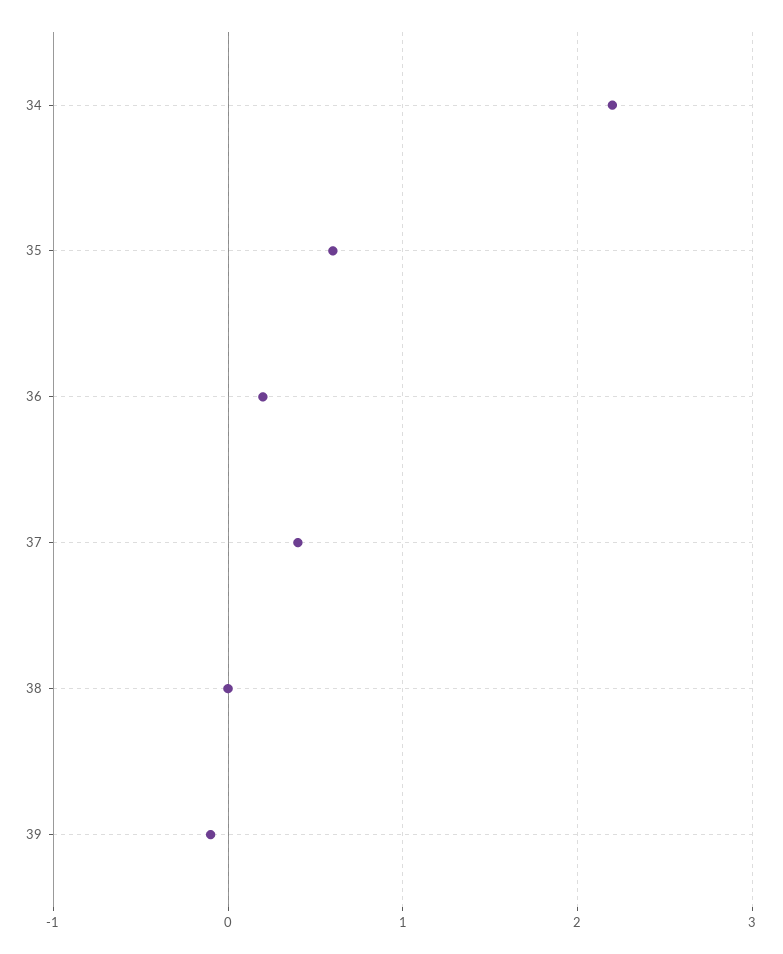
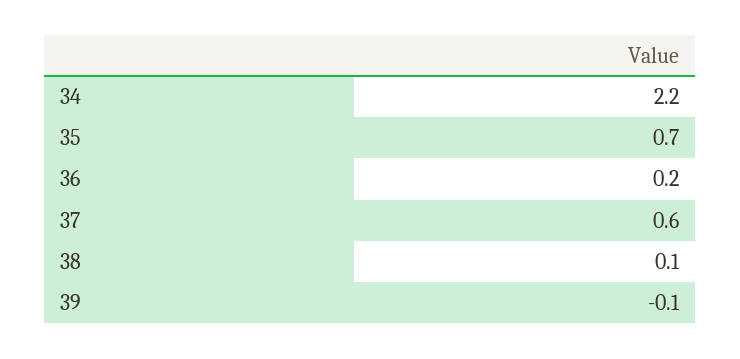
35: 0.6 -> 0.7
37: 0.4 -> 0.6
38: 0 -> 0.1

